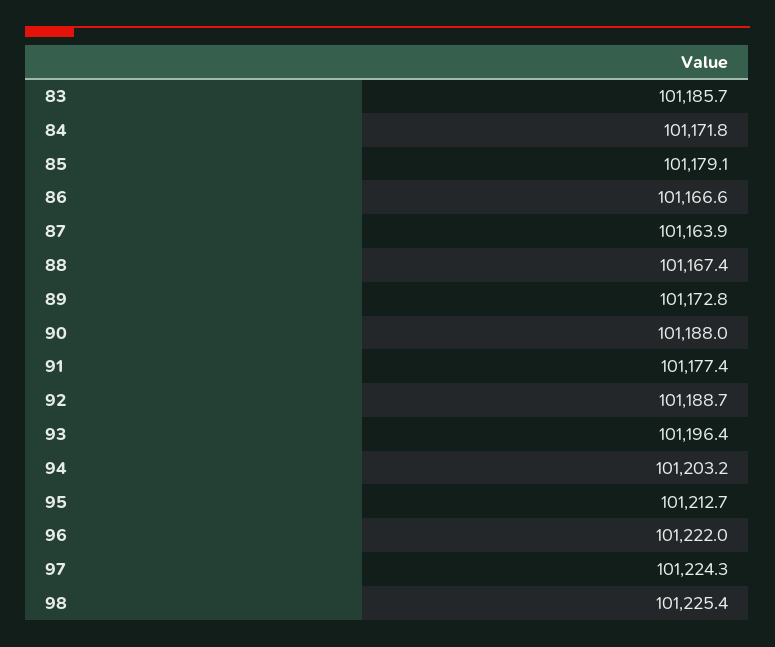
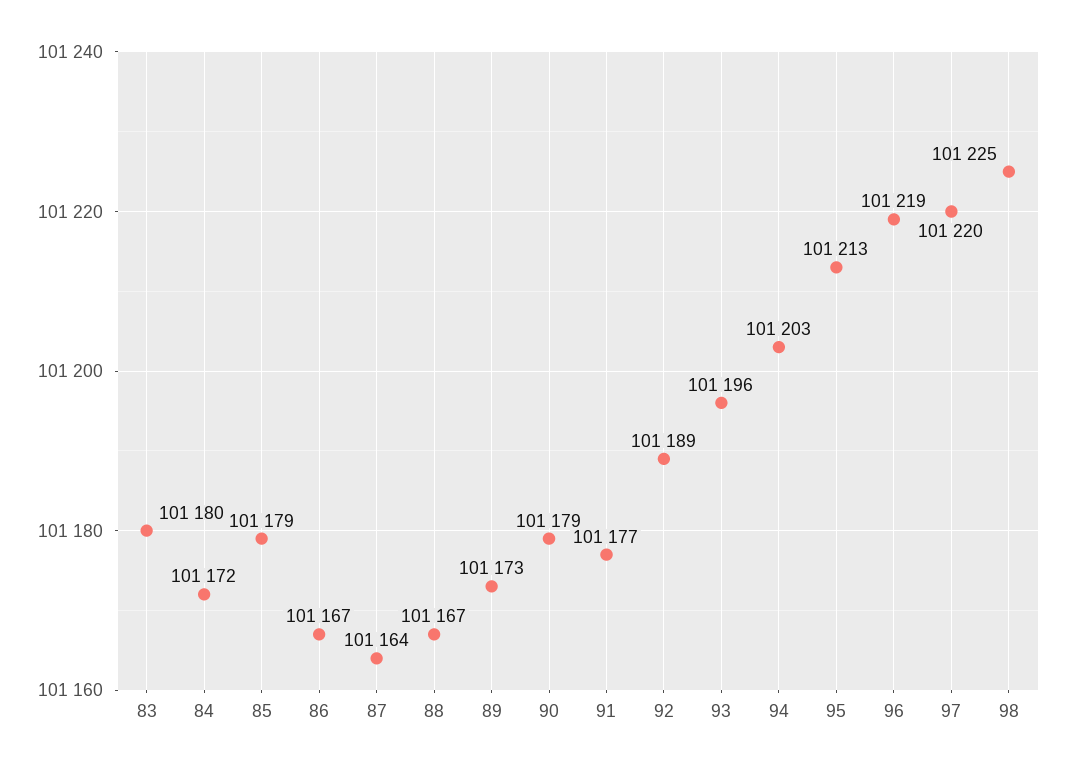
83: 101185.7 -> 101180
90: 101188 -> 101179
96: 101222 -> 101219
97: 101224.3 -> 101220

